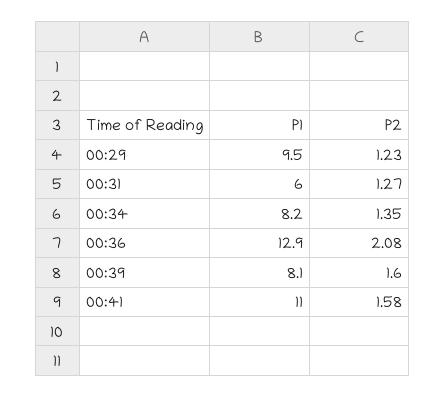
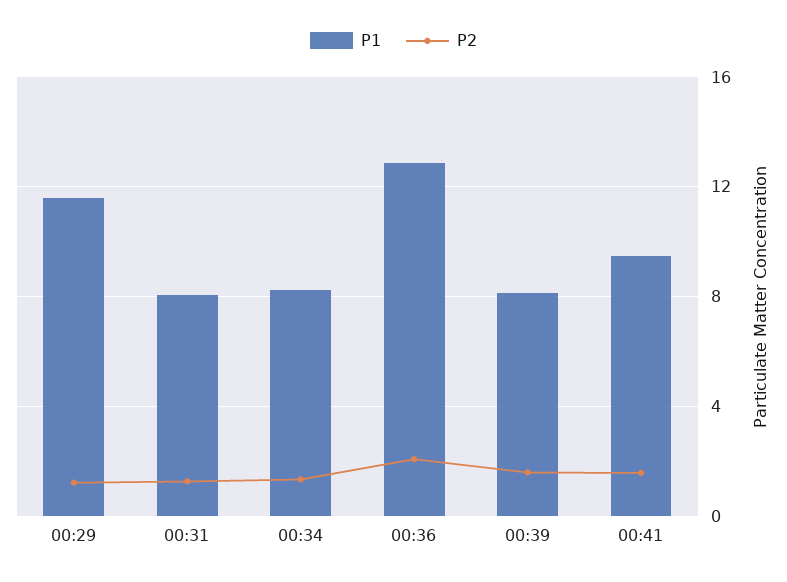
P1, 00:29: 9.5 -> 11.5
P1, 00:31: 6 -> 8
P1, 00:41: 11 -> 9.5

